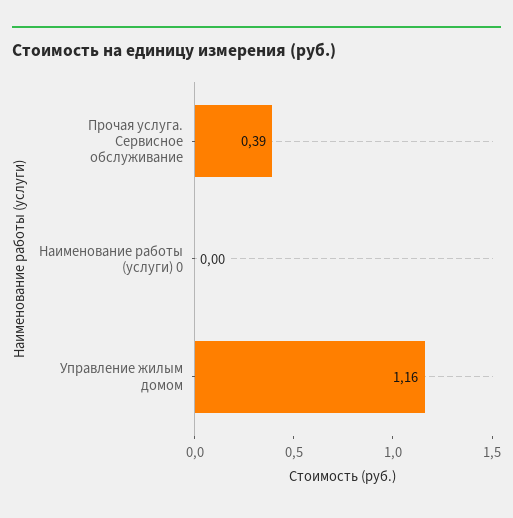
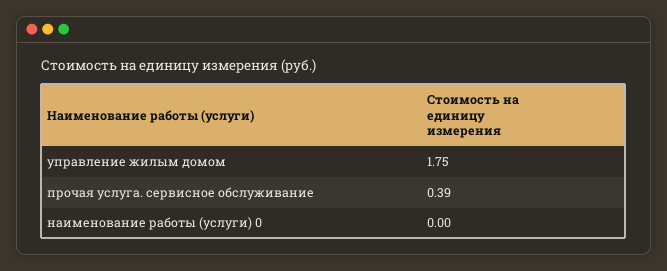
Управление жилым домом: 1.16 -> 1.75

